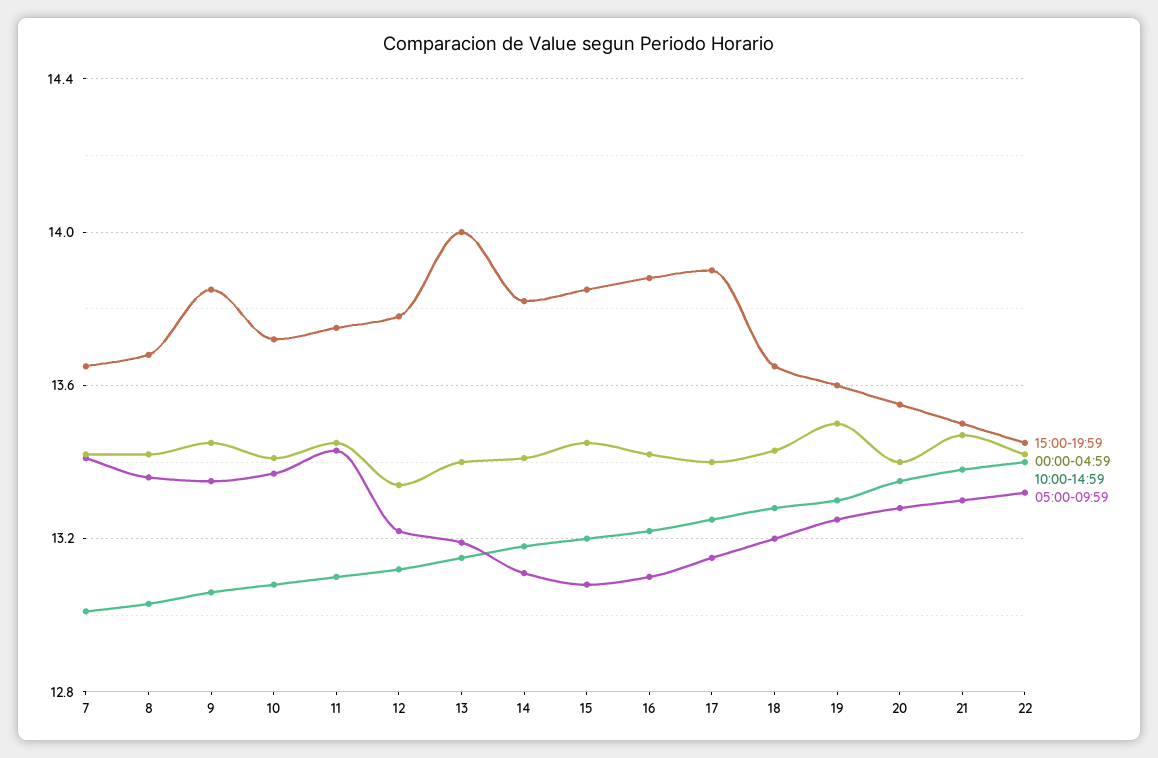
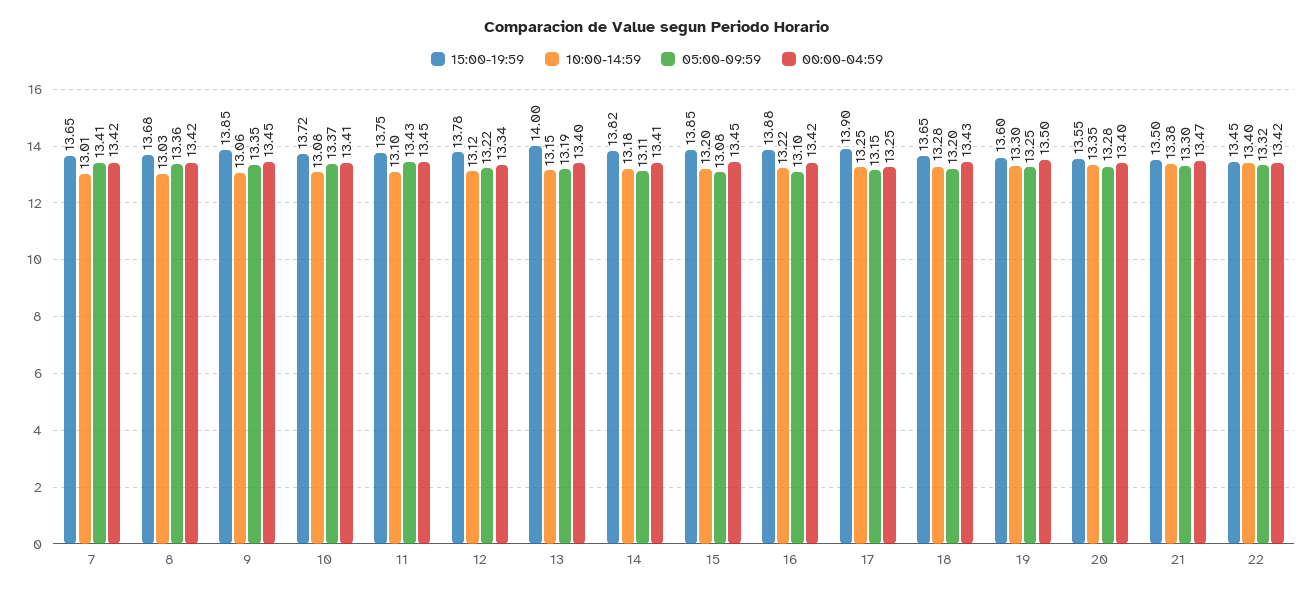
00:00-04:59, 17: 13.4 -> 13.25

